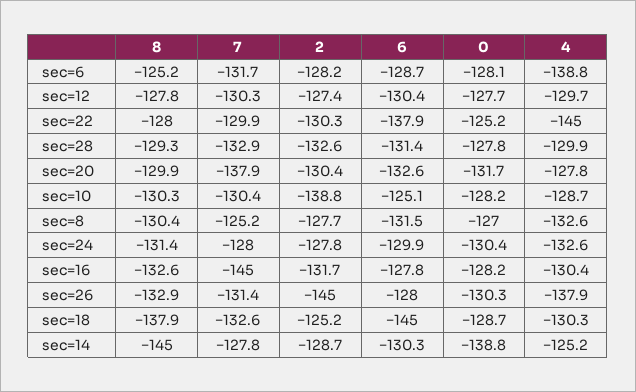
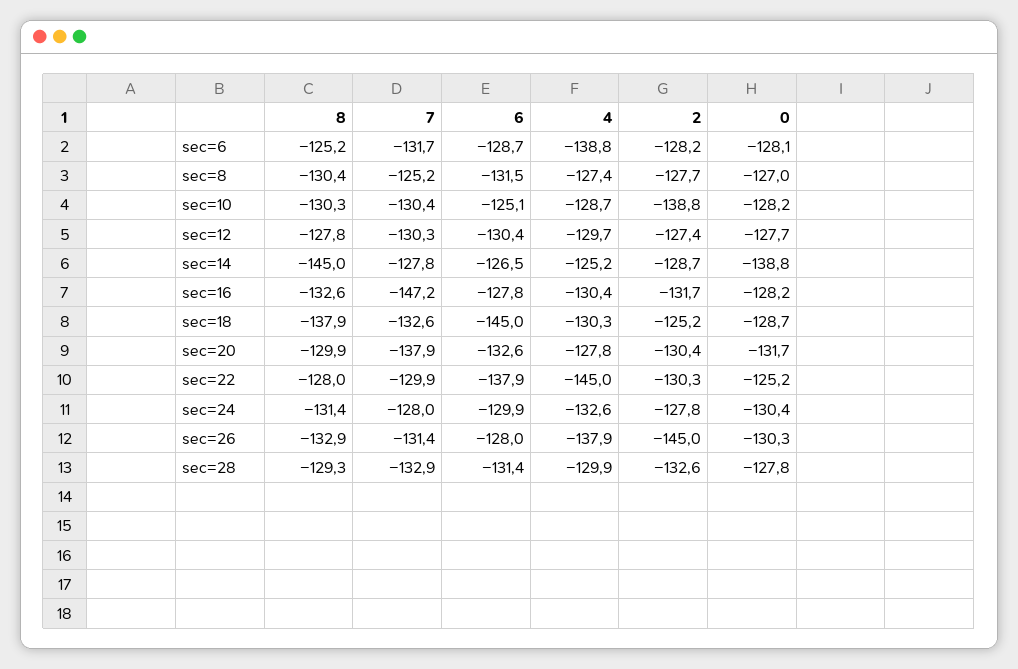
4, sec=8: -132.6 -> -127.4
7, sec=16: -145 -> -147.2
6, sec=14: -130.3 -> -126.5

